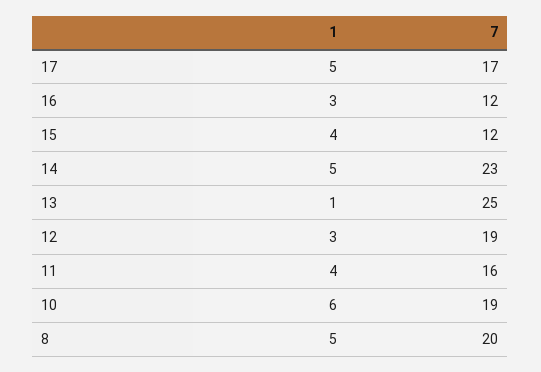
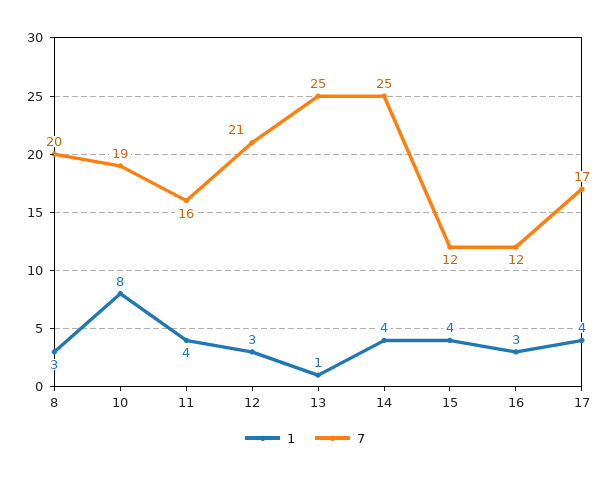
1, 17: 5 -> 4
1, 14: 5 -> 4
7, 14: 23 -> 25
7, 12: 19 -> 21
1, 10: 6 -> 8
1, 8: 5 -> 3

